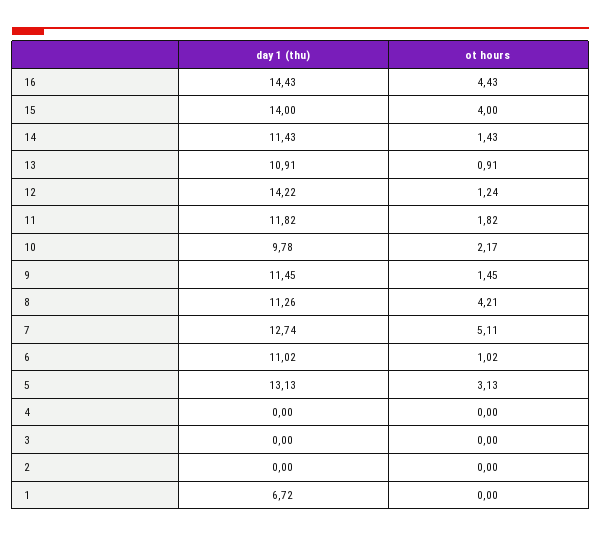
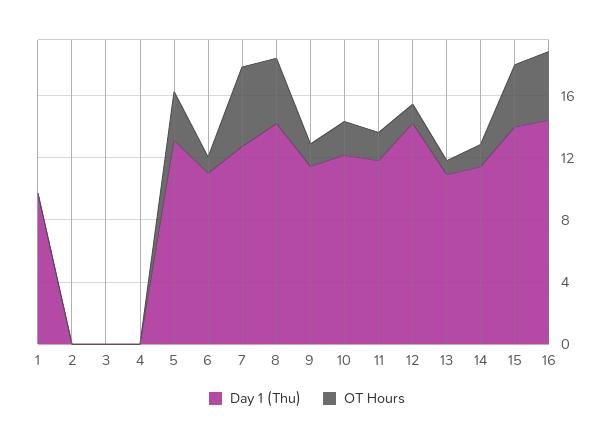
day 1 (thu), 10: 9.78 -> 12
day 1 (thu), 8: 11.26 -> 14
day 1 (thu), 1: 6.72 -> 10

